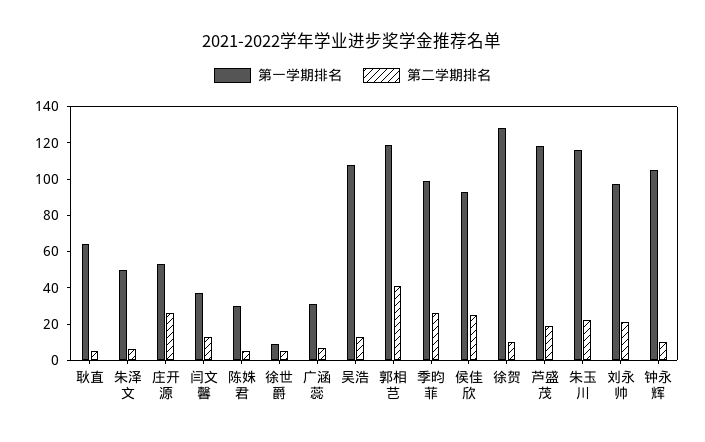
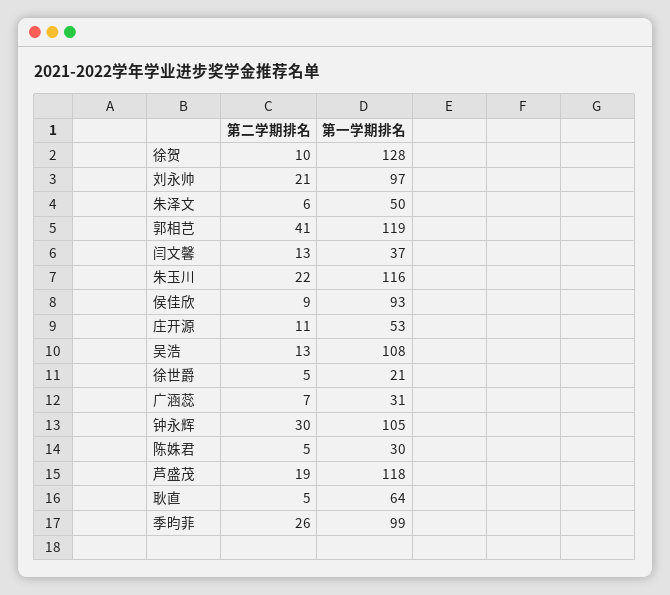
第二学期排名, 庄开源: 25 -> 11
第一学期排名, 徐世爵: 10 -> 21
第二学期排名, 侯佳欣: 25 -> 9
第二学期排名, 钟永辉: 10 -> 30

